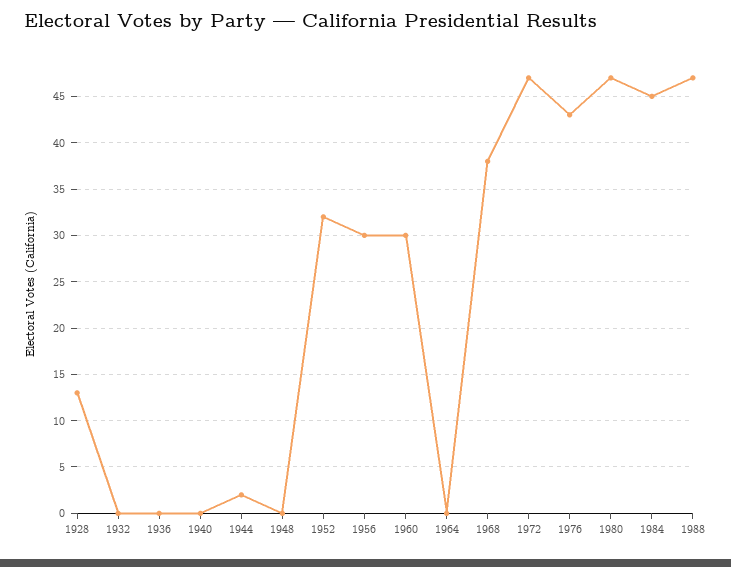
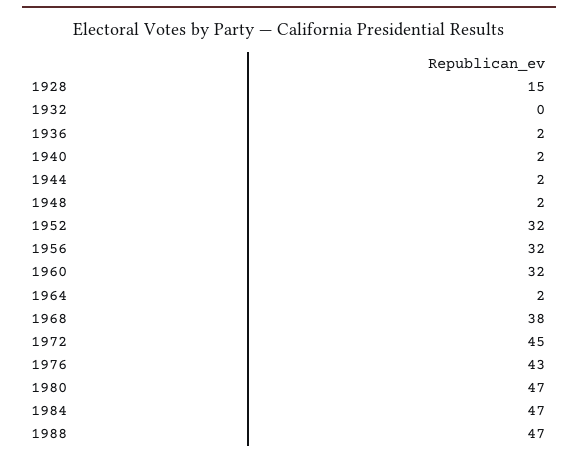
1928: 13 -> 15
1936: 0 -> 2
1940: 0 -> 2
1948: 0 -> 2
1956: 30 -> 32
1960: 30 -> 32
1964: 0 -> 2
1972: 47 -> 45
1984: 45 -> 47

